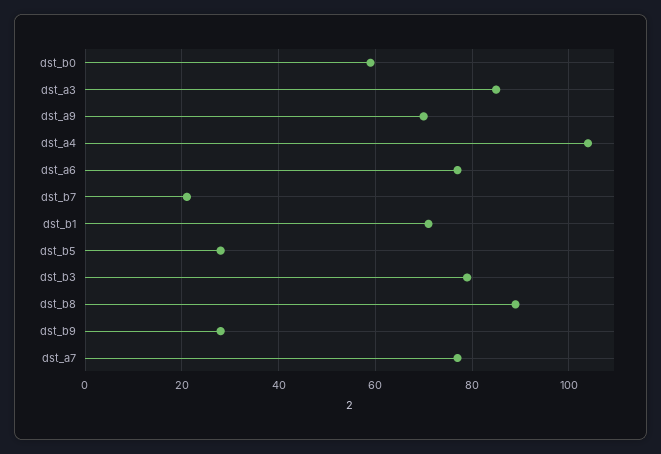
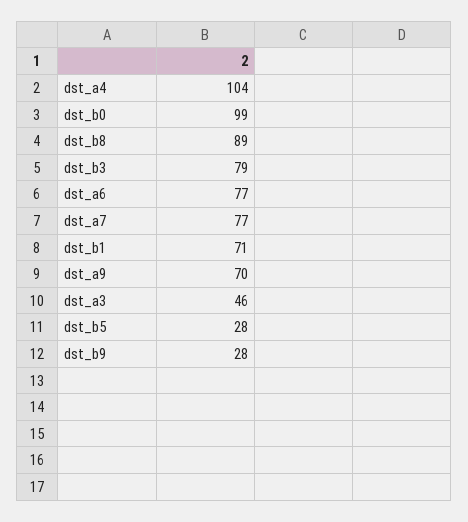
dst_b0: 60 -> 99
dst_a3: 85 -> 46
dst_b7: 20 -> none

